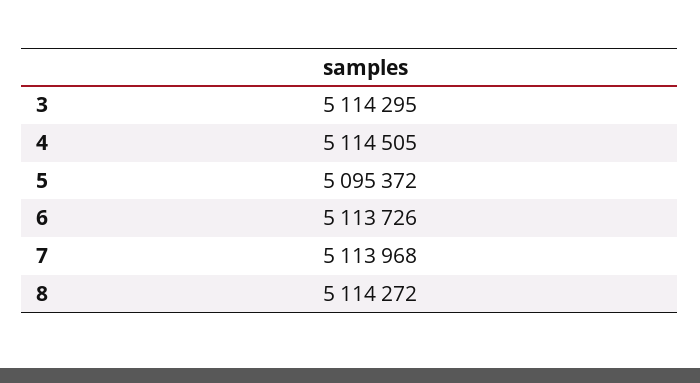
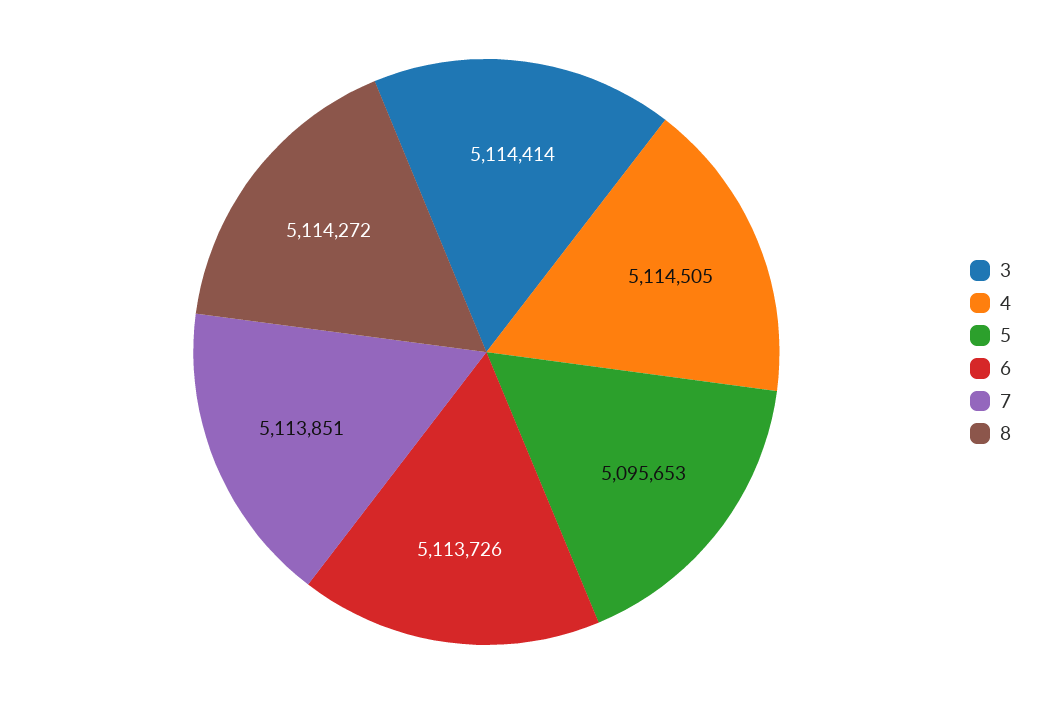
3: 5114295 -> 5114414
5: 5095372 -> 5095653
7: 5113968 -> 5113851

